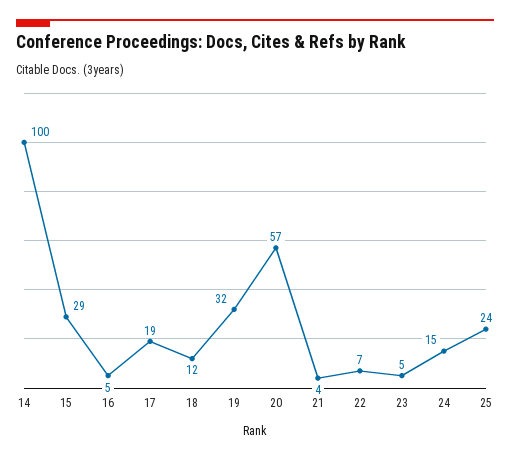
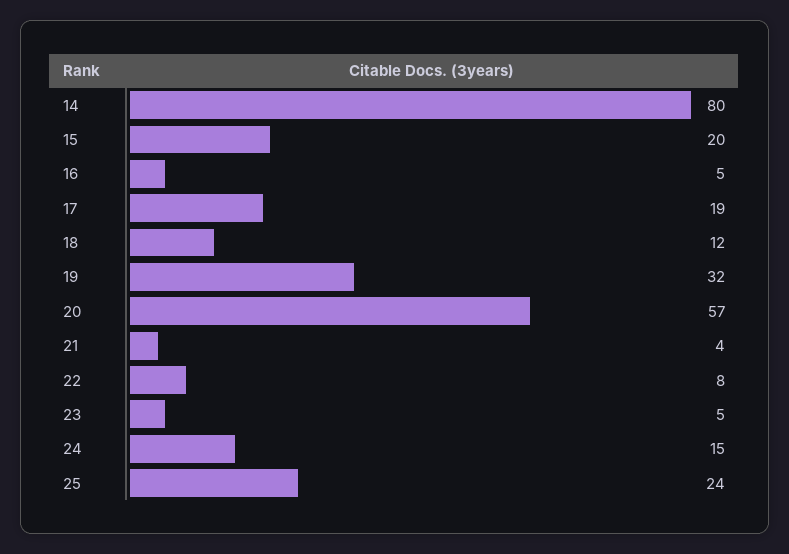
14: 100 -> 80
15: 29 -> 20
22: 7 -> 8

